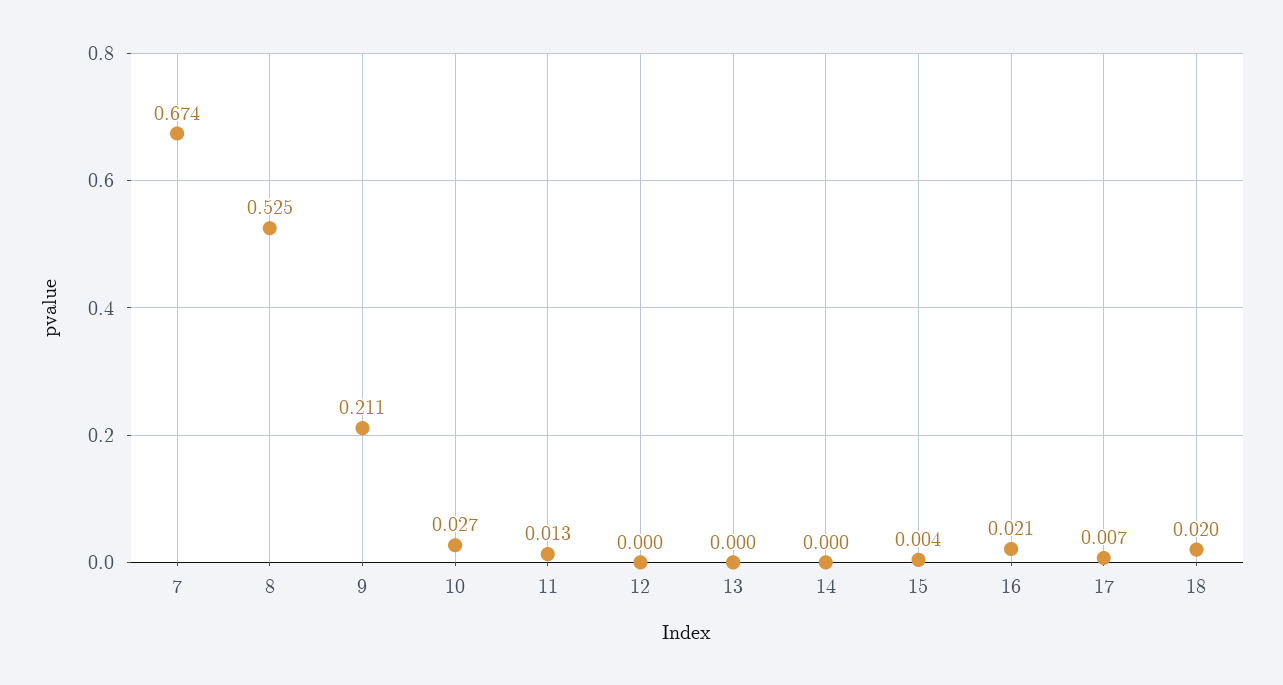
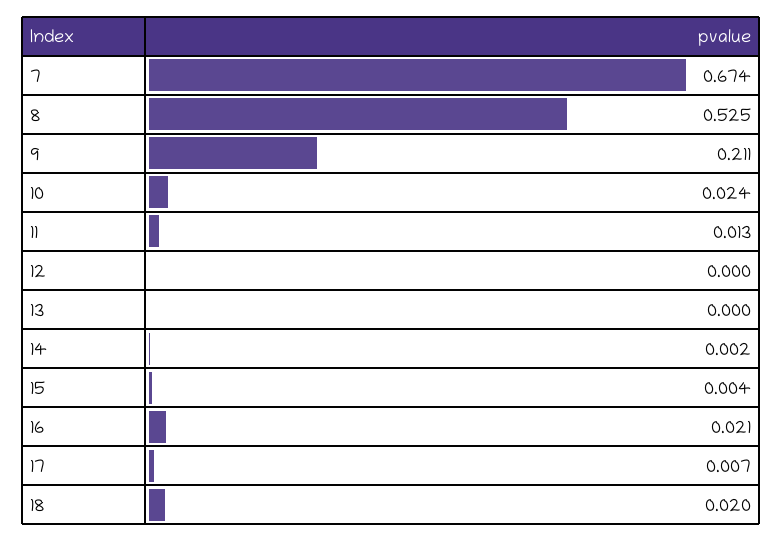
10: 0.027 -> 0.024
14: 0 -> 0.002

